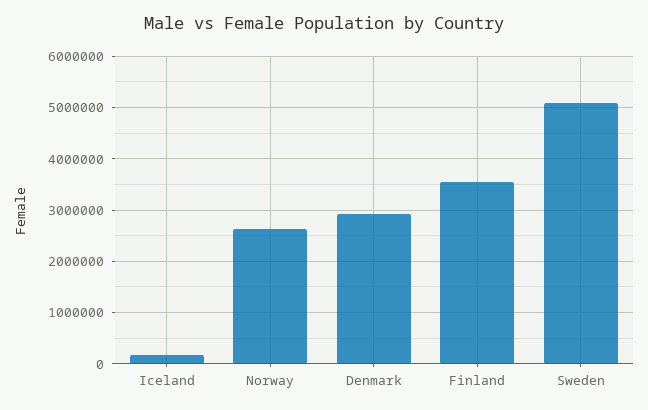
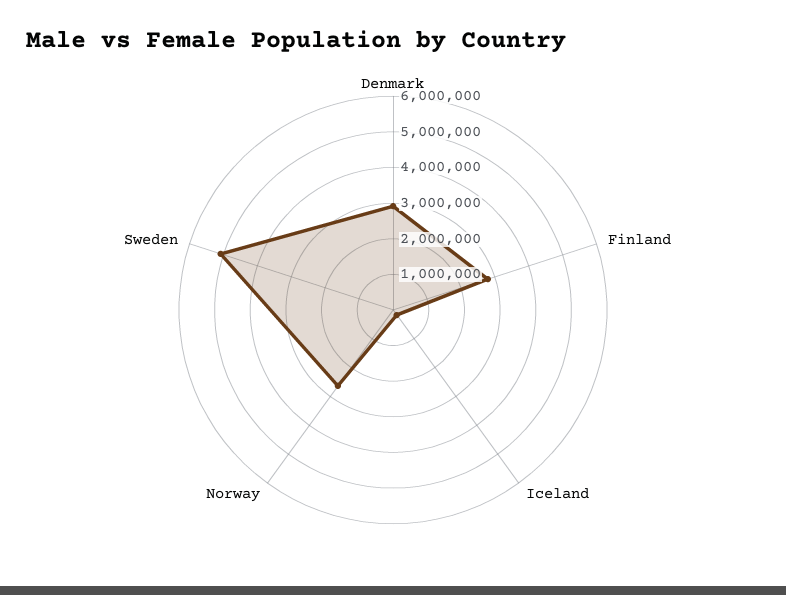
Finland: 3600000 -> 2750000

